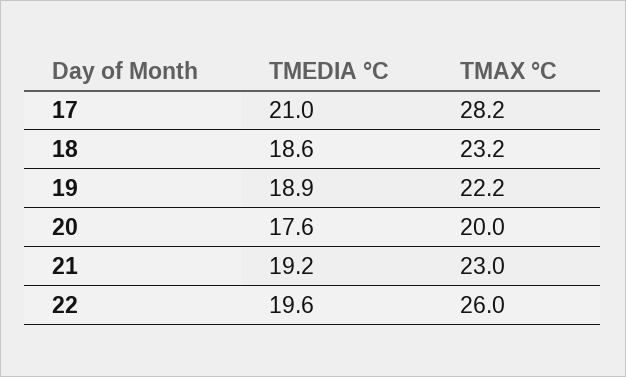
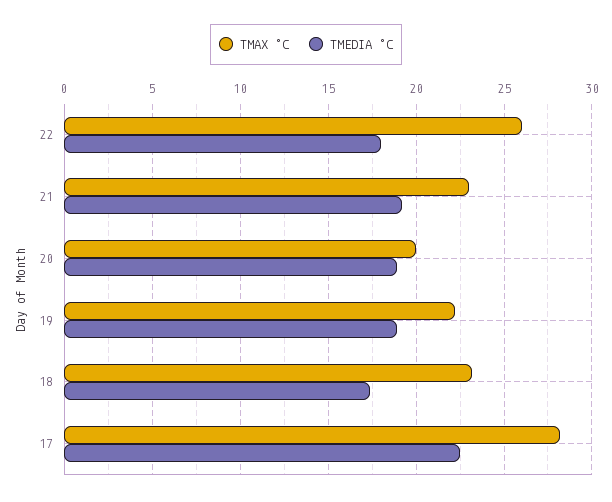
TMEDIA °C, 17: 21 -> 22.5
TMEDIA °C, 18: 18.6 -> 17.5
TMEDIA °C, 20: 17.6 -> 19
TMEDIA °C, 22: 19.6 -> 18

